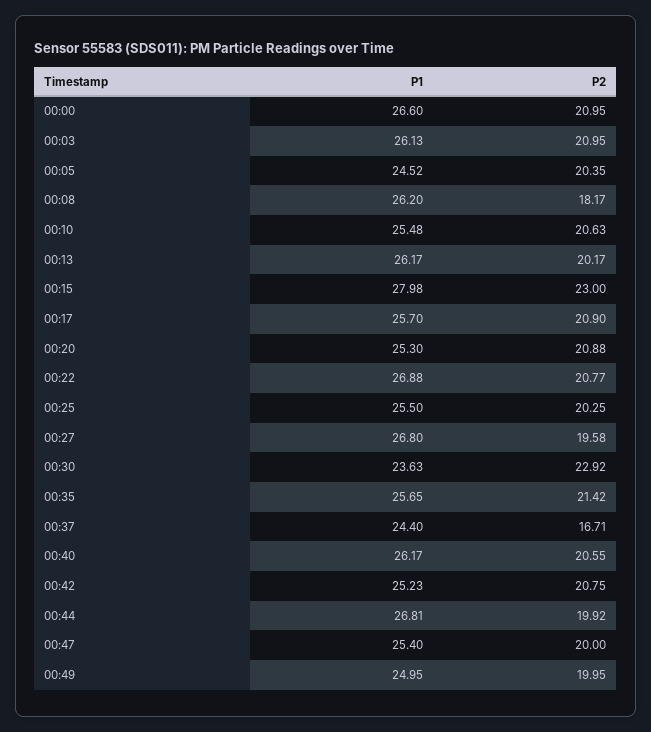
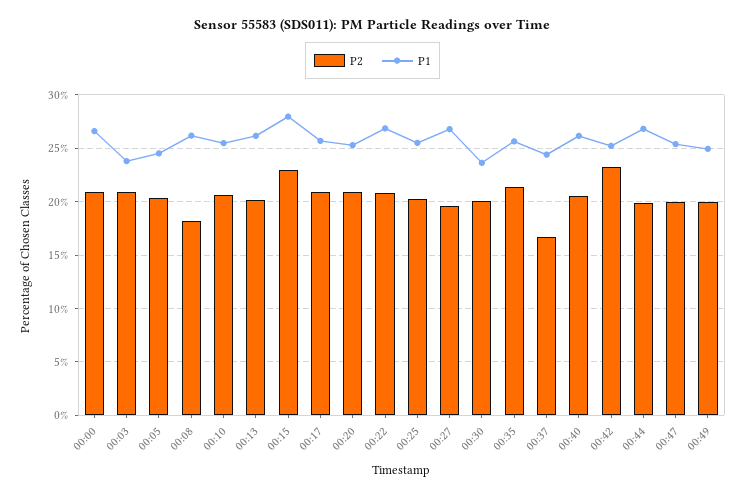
P1, 00:03: 26.13 -> 24
P2, 00:30: 22.92 -> 20
P2, 00:42: 20.75 -> 23

